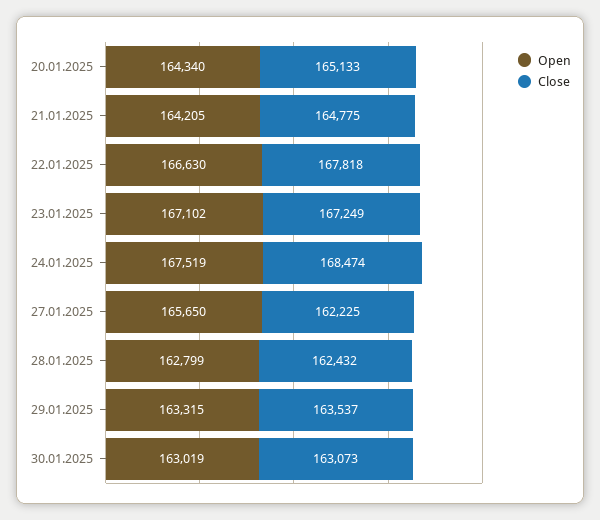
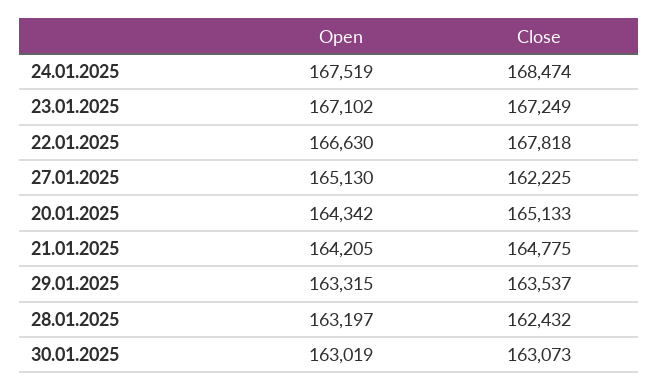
Open, 20.01.2025: 164340 -> 164342
Open, 27.01.2025: 165650 -> 165130
Open, 28.01.2025: 162799 -> 163197

